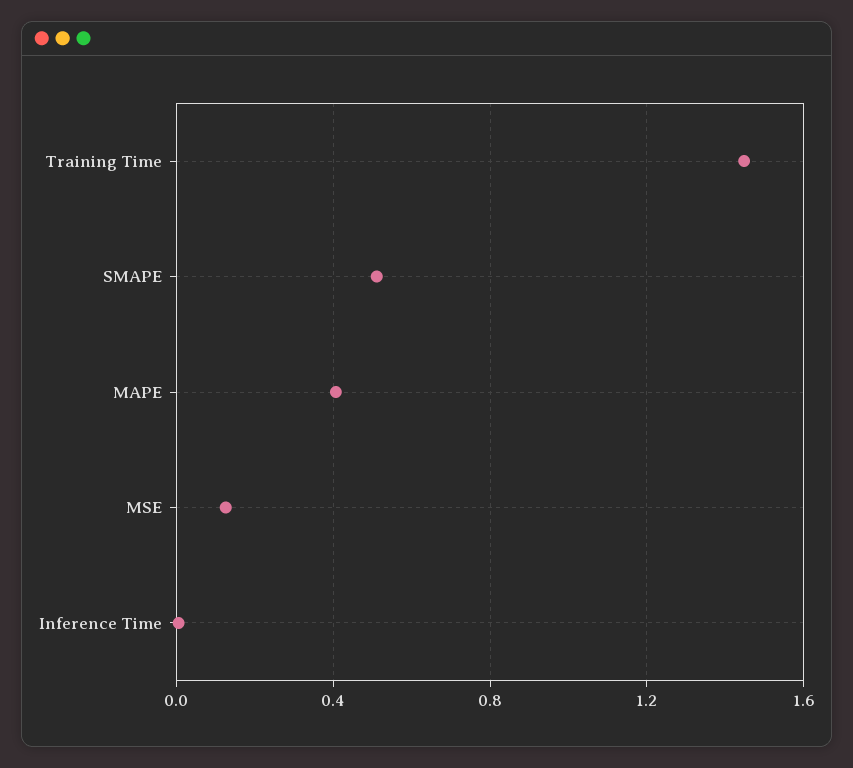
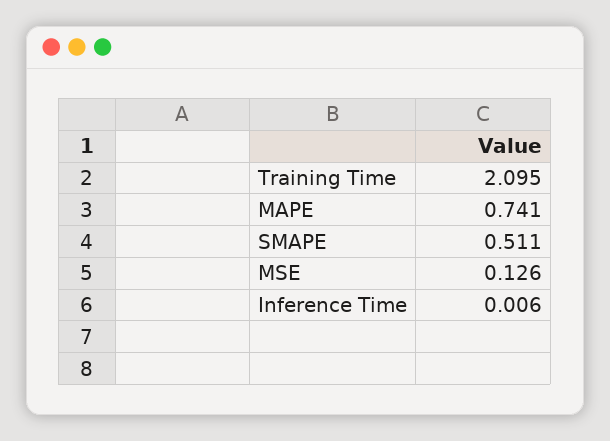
Training Time: 1.45 -> 2.095
MAPE: 0.4 -> 0.741

